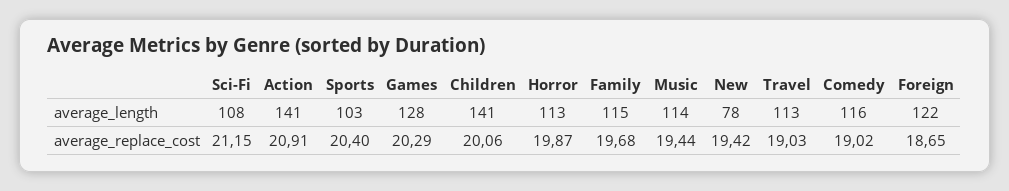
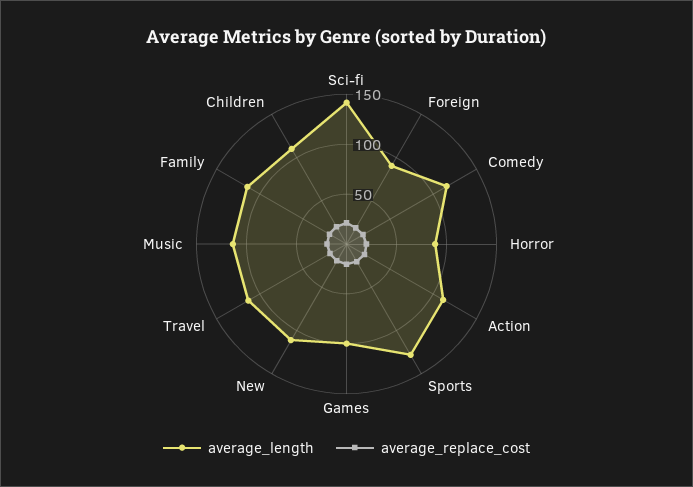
average_length, Sci-Fi: 108 -> 140
average_length, Action: 141 -> 110
average_length, Sports: 103 -> 130
average_length, Games: 128 -> 100
average_length, Children: 141 -> 110
average_length, Horror: 113 -> 90
average_length, New: 78 -> 110
average_length, Foreign: 122 -> 90

